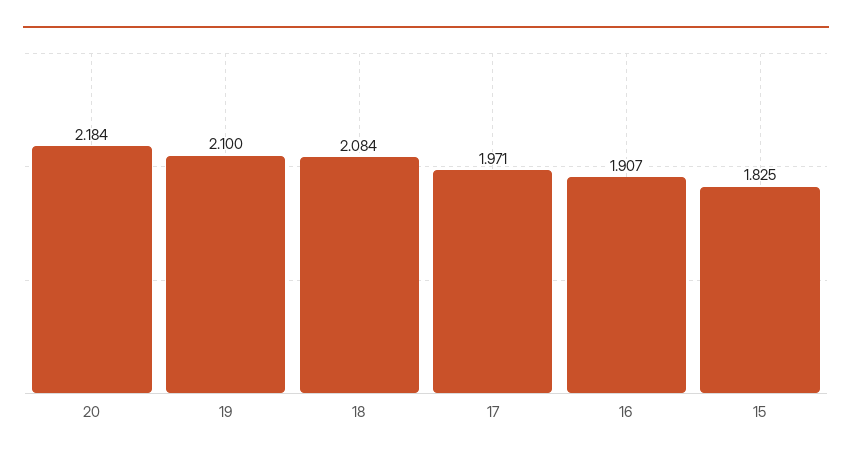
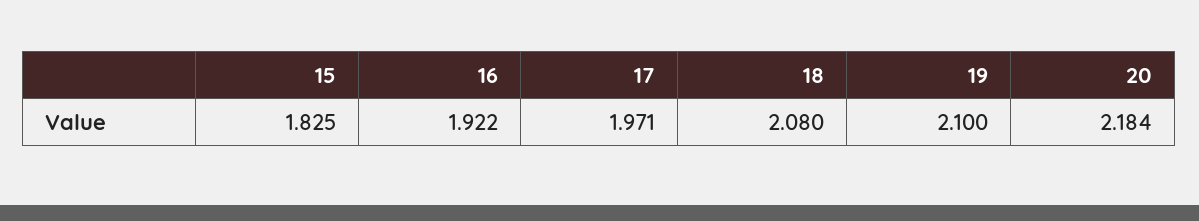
18: 2.084 -> 2.08
16: 1.907 -> 1.922

